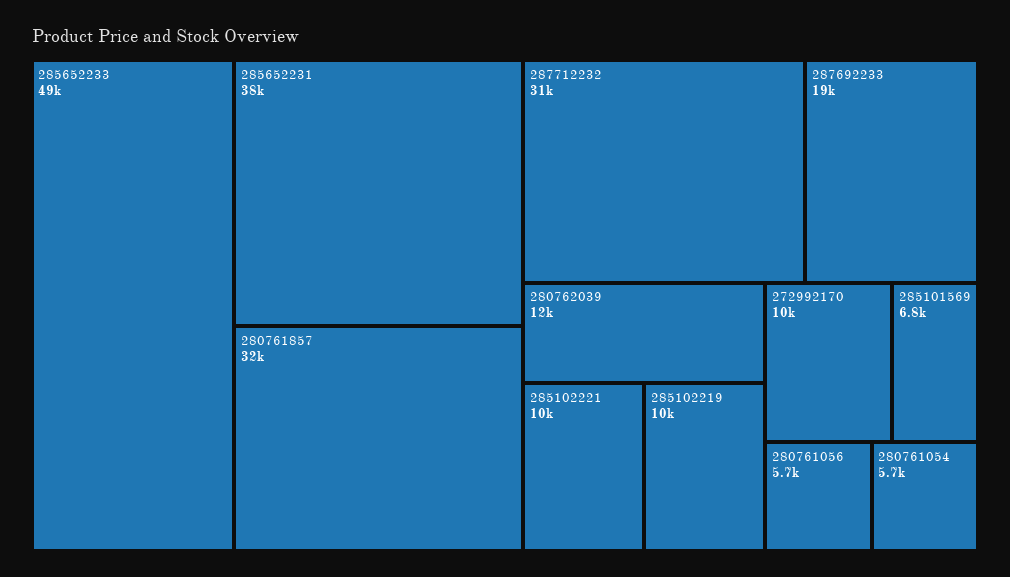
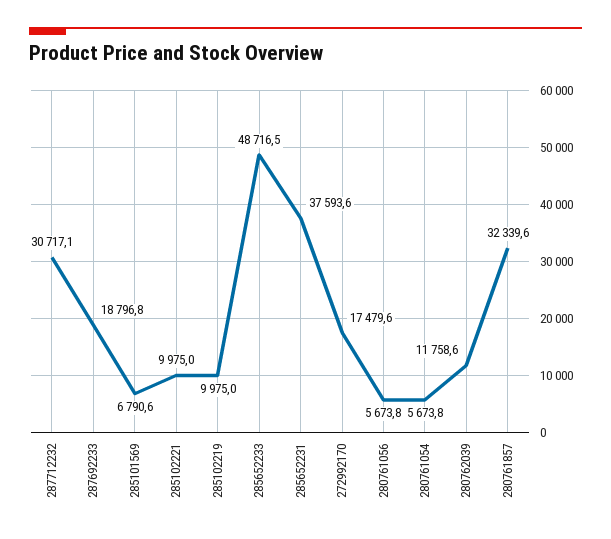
272992170: 10000 -> 17479.6

